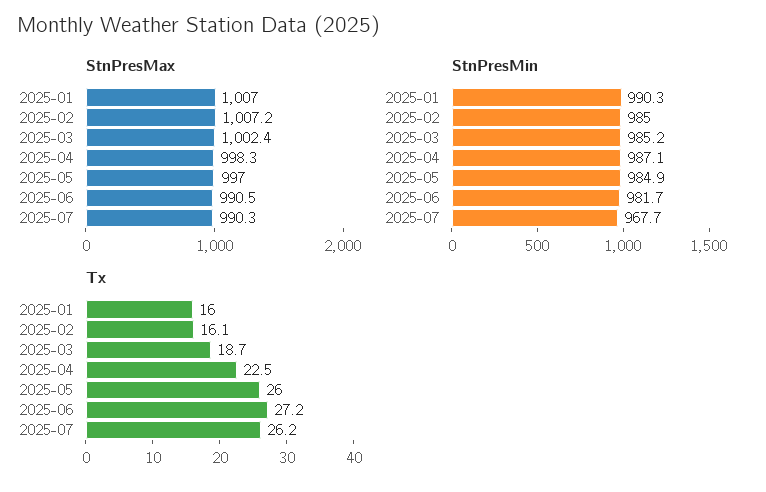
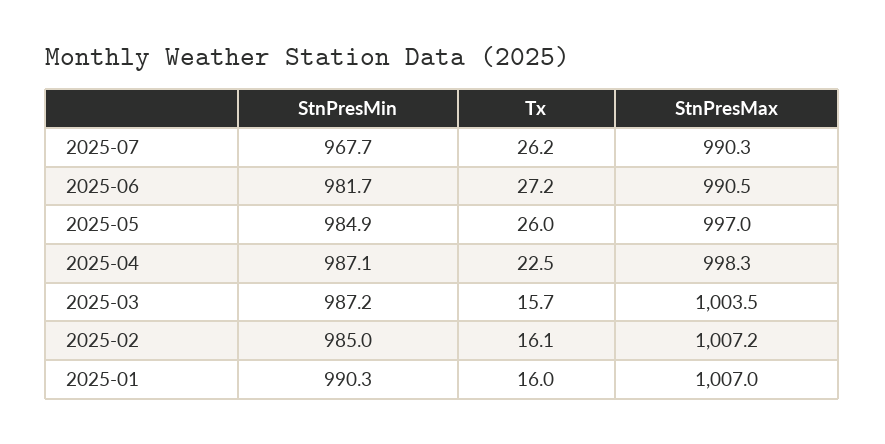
StnPresMax, 2025-03: 1002.4 -> 1003.5
StnPresMin, 2025-03: 985.2 -> 987.2
Tx, 2025-03: 18.7 -> 15.7

